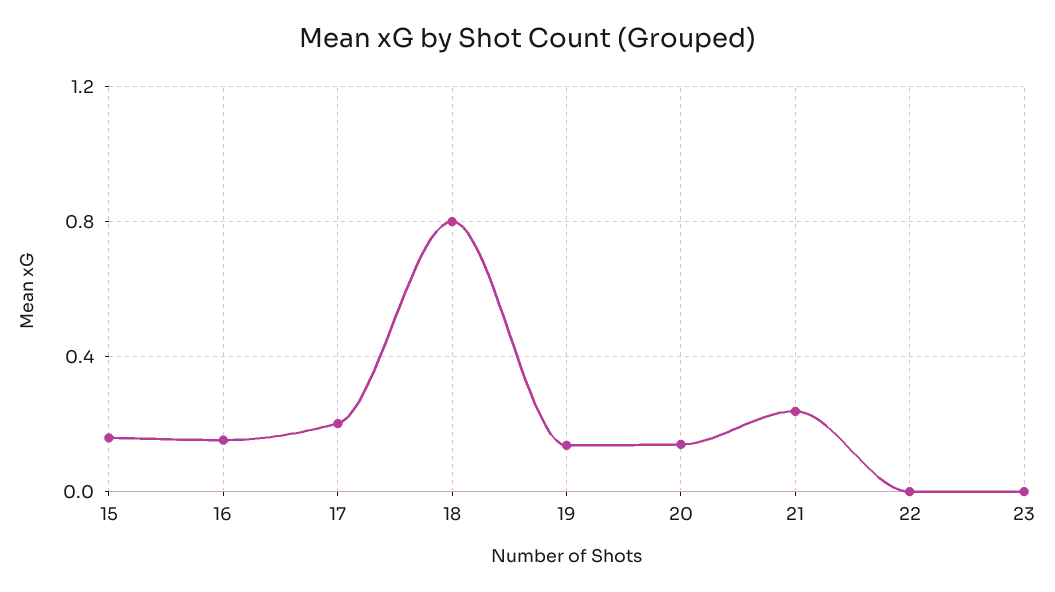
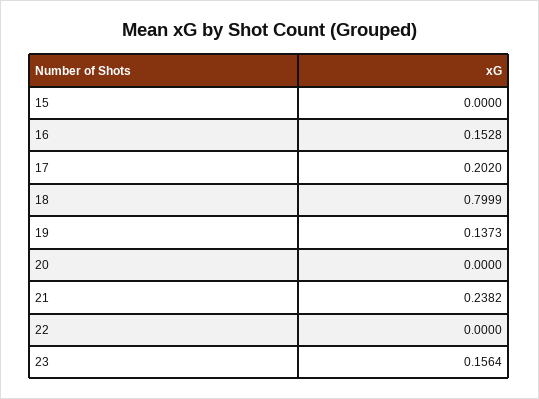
15: 0.15 -> 0
20: 0.15 -> 0
23: 0 -> 0.1564

